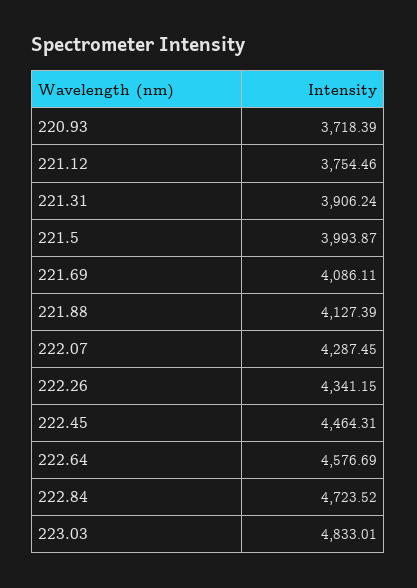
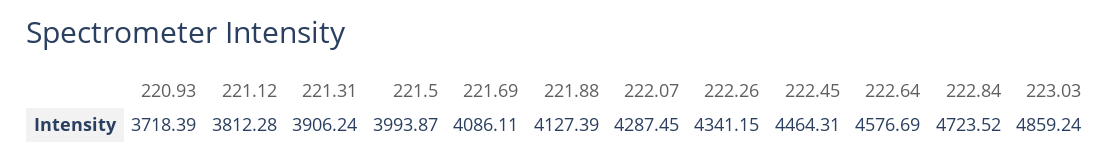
221.12: 3754.46 -> 3812.28
223.03: 4833.01 -> 4859.24

